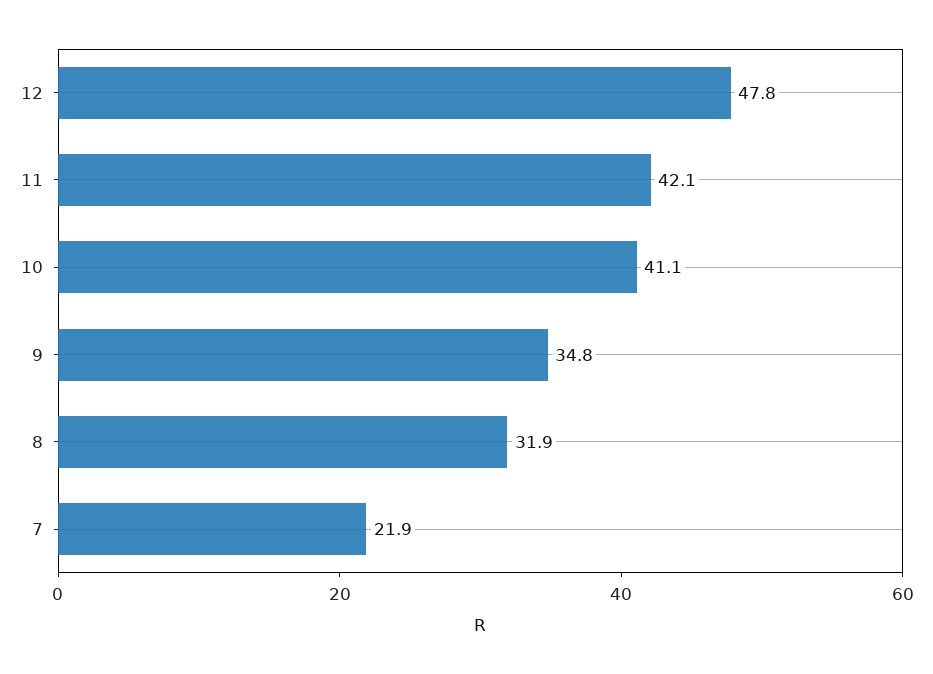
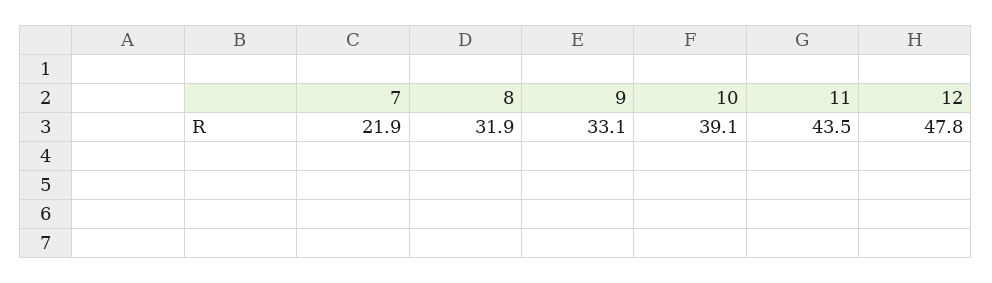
11: 42.1 -> 43.5
10: 41.1 -> 39.1
9: 34.8 -> 33.1

